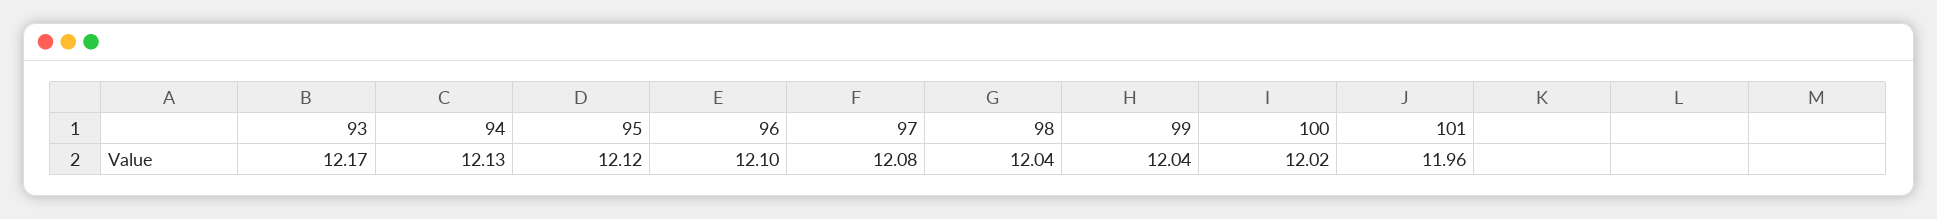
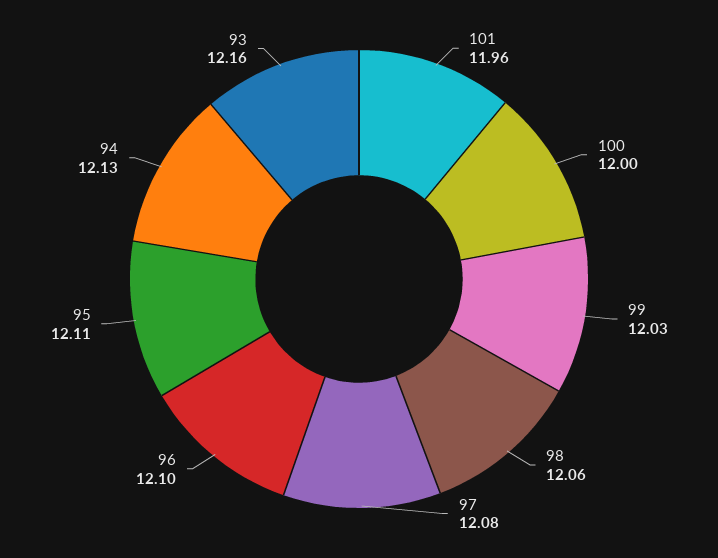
93: 12.17 -> 12.16
95: 12.12 -> 12.11
98: 12.04 -> 12.06
99: 12.04 -> 12.03
100: 12.02 -> 12

